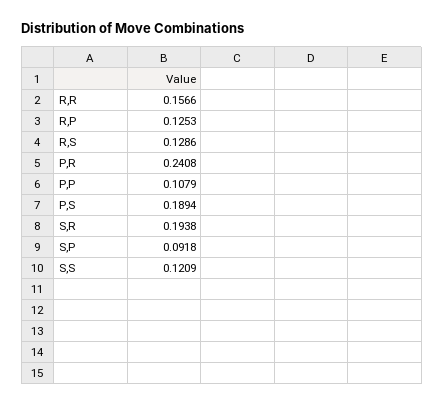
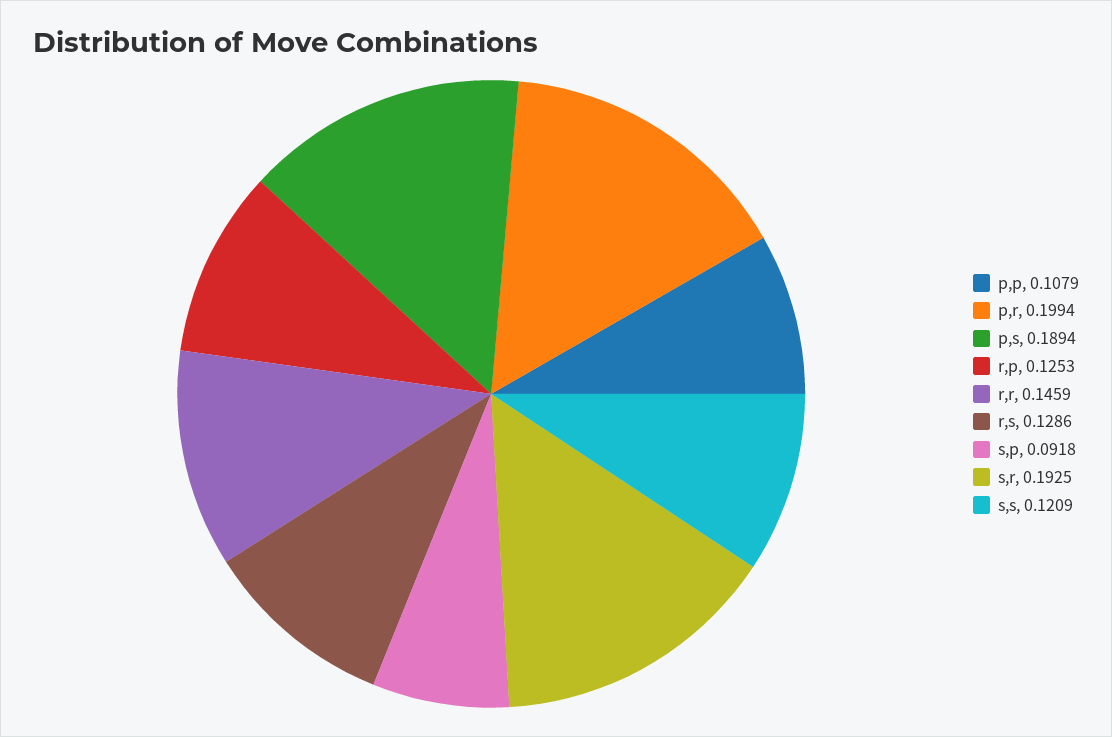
R,R: 0.1566 -> 0.1459
P,R: 0.2408 -> 0.1994
S,R: 0.1938 -> 0.1925

